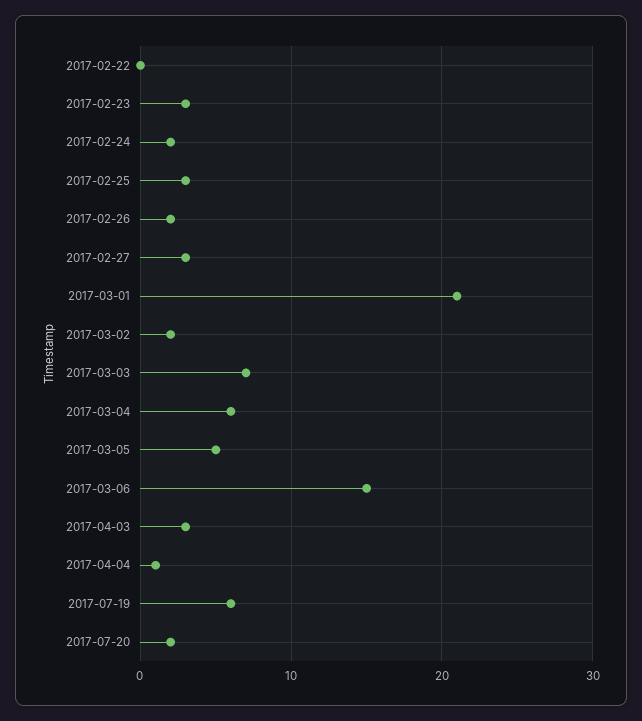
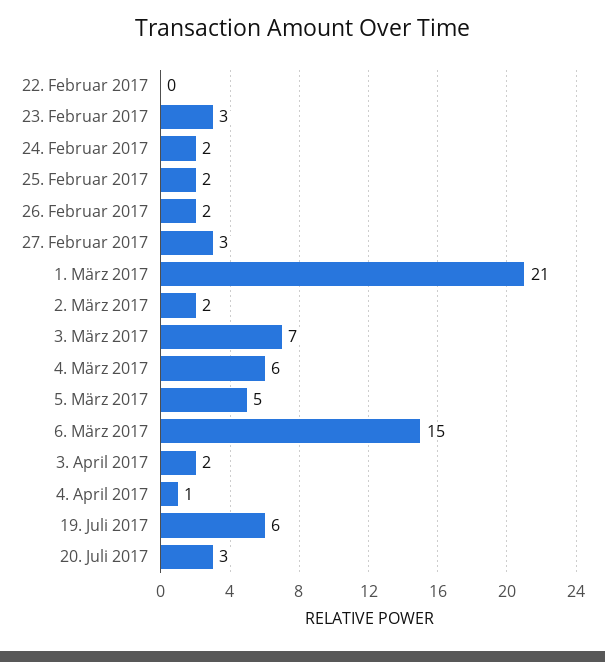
2017-02-25: 3 -> 2
2017-04-03: 3 -> 2
2017-07-20: 2 -> 3

